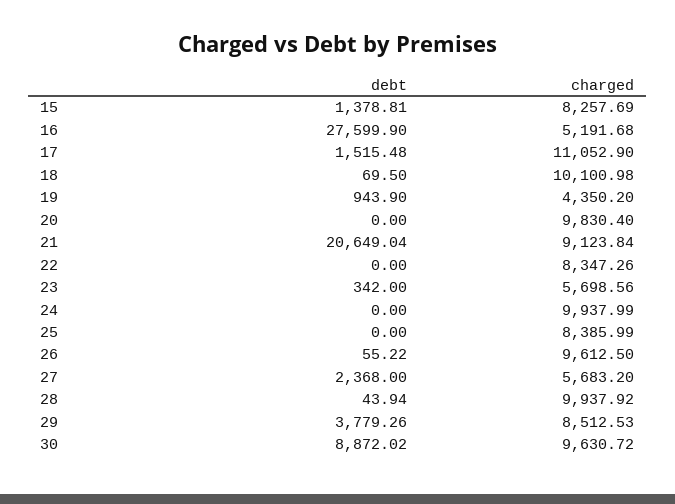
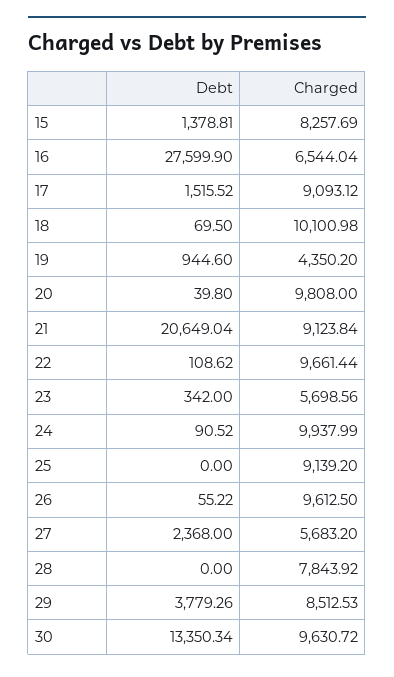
charged, 16: 5191.68 -> 6544.04
debt, 17: 1515.48 -> 1515.52
charged, 17: 11052.9 -> 9093.12
debt, 19: 943.9 -> 944.6
debt, 20: 0 -> 39.8
charged, 20: 9830.4 -> 9808
debt, 22: 0 -> 108.62
charged, 22: 8347.26 -> 9661.44
debt, 24: 0 -> 90.52
charged, 25: 8385.99 -> 9139.2
debt, 28: 43.94 -> 0
charged, 28: 9937.92 -> 7843.92
debt, 30: 8872.02 -> 13350.34

